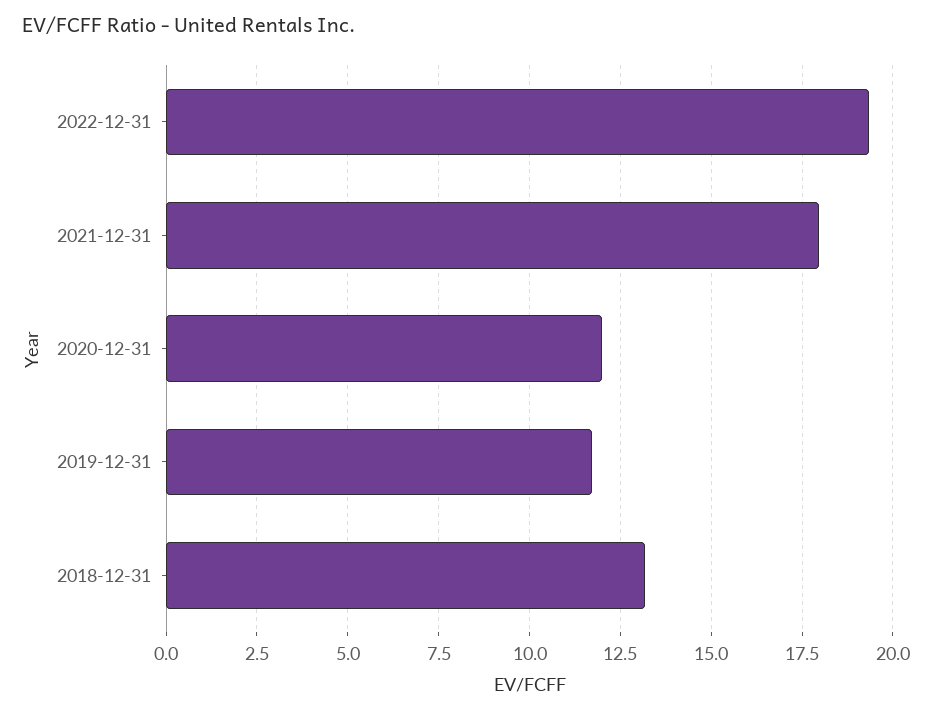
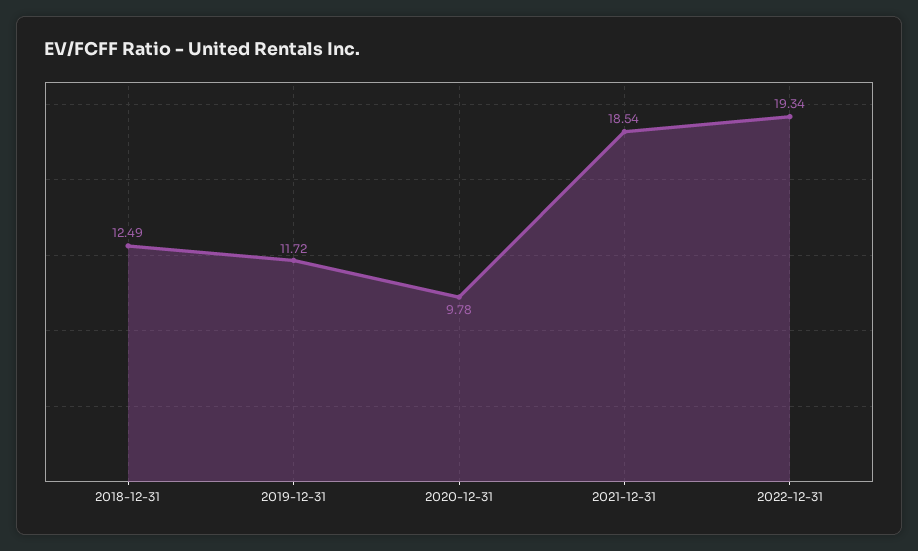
2021-12-31: 18 -> 18.54
2020-12-31: 12 -> 9.78
2018-12-31: 13.25 -> 12.49

